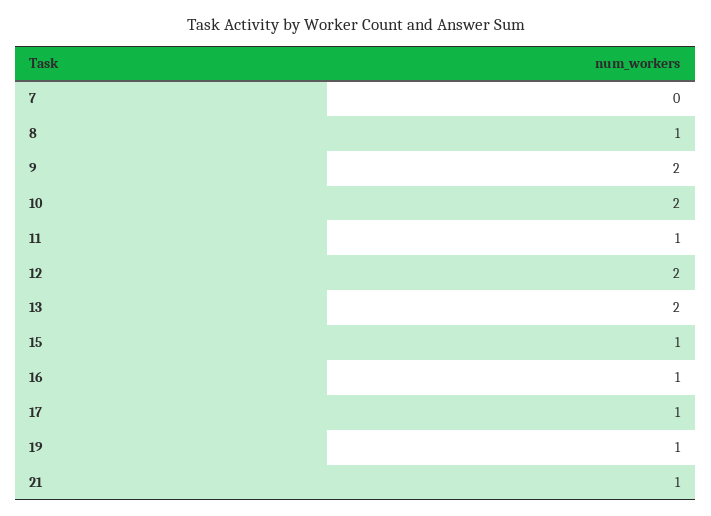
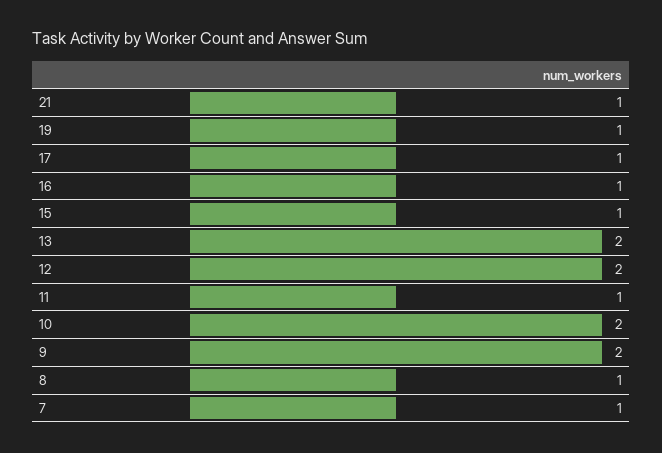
7: 0 -> 1

